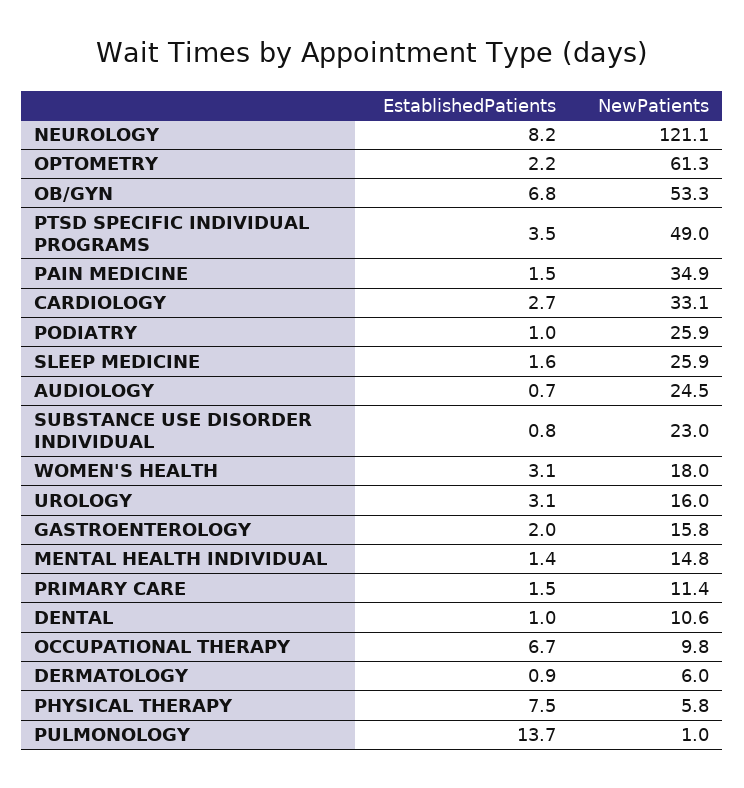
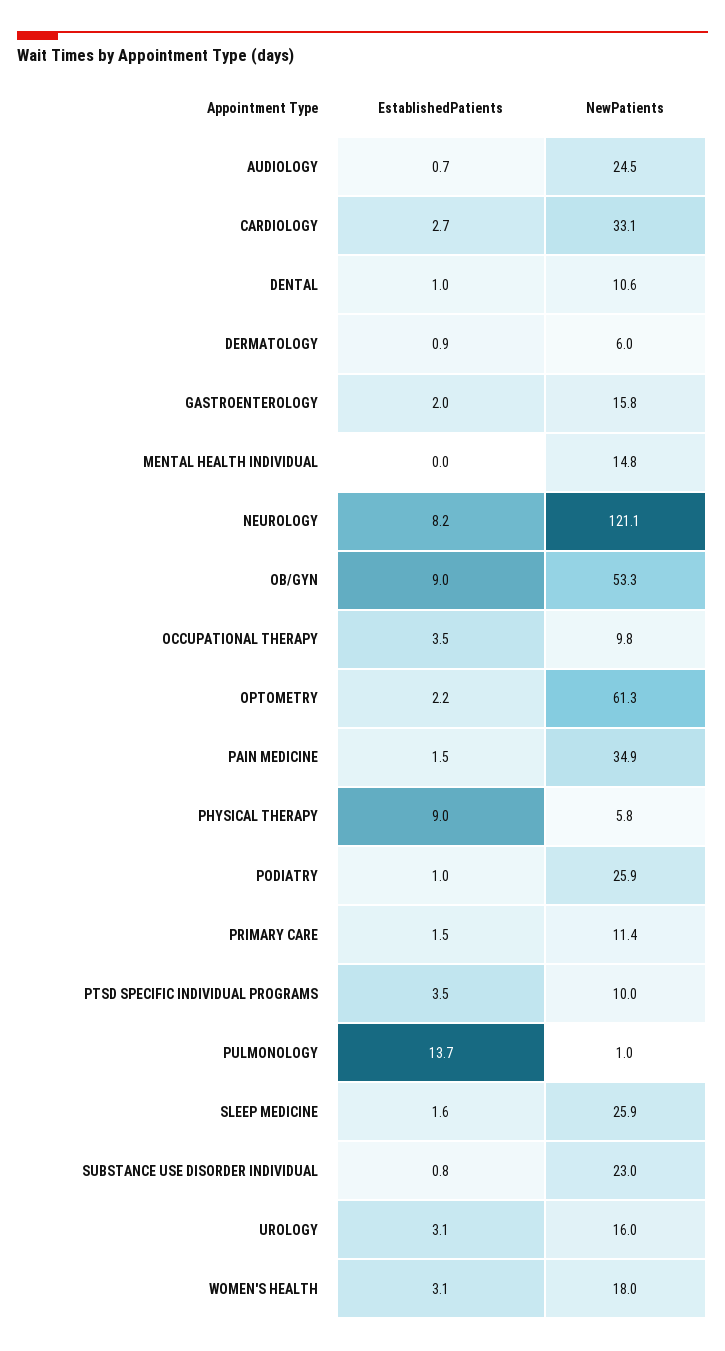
EstablishedPatients, OB/GYN: 6.8 -> 9
NewPatients, PTSD SPECIFIC INDIVIDUAL PROGRAMS: 49 -> 10
EstablishedPatients, MENTAL HEALTH INDIVIDUAL: 1.4 -> 0
EstablishedPatients, OCCUPATIONAL THERAPY: 6.7 -> 3.5
EstablishedPatients, PHYSICAL THERAPY: 7.5 -> 9

